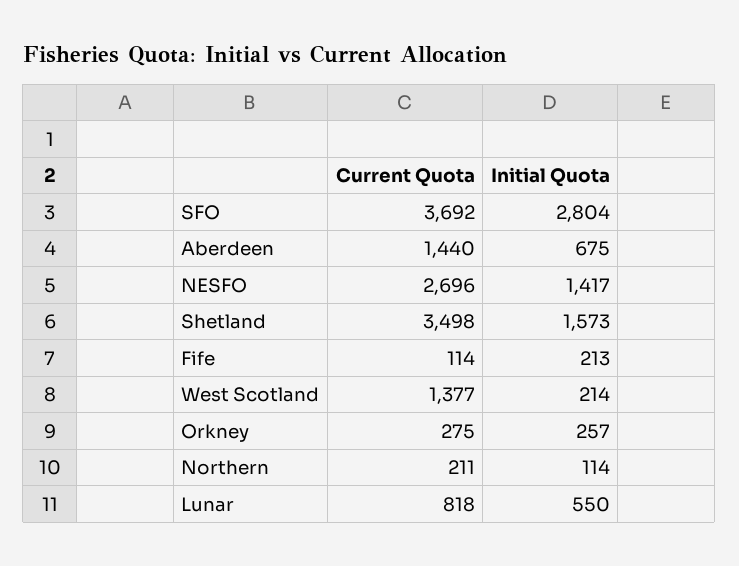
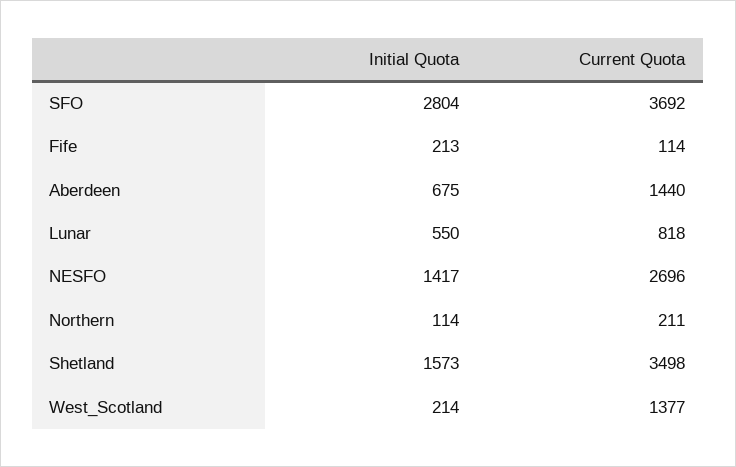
Current Quota, Orkney: 275 -> none
Initial Quota, Orkney: 257 -> none

